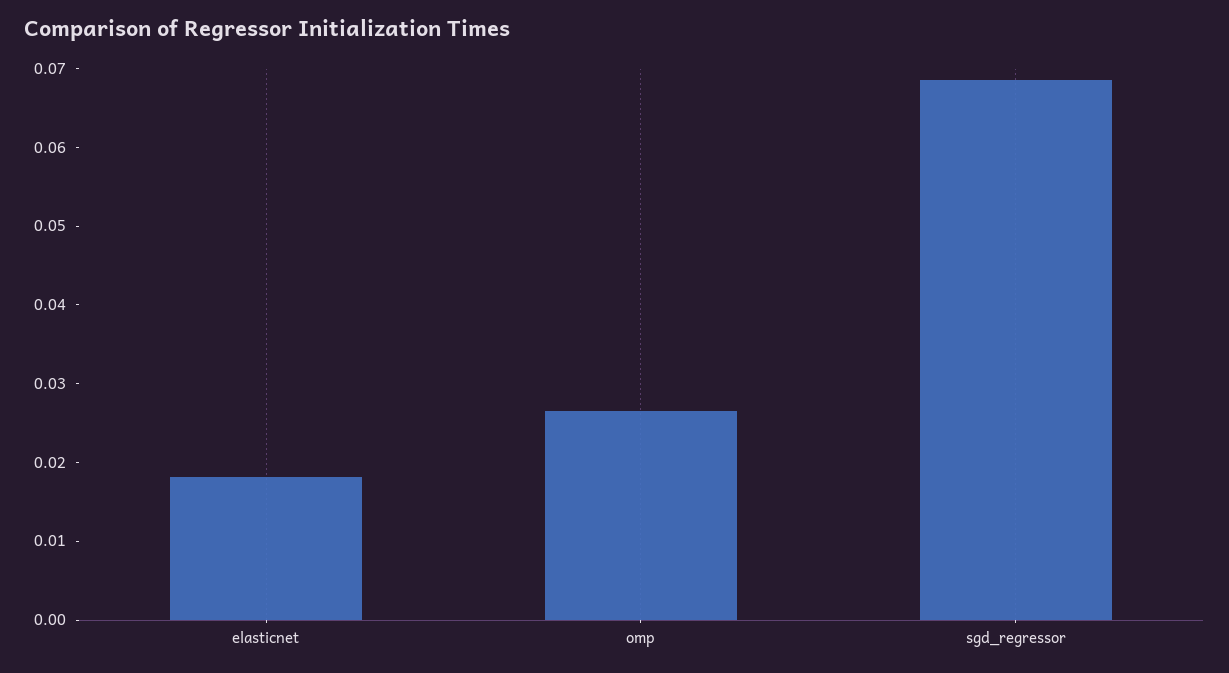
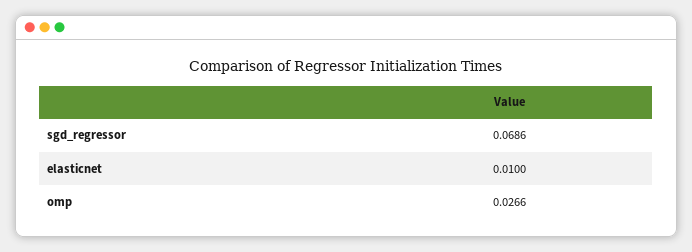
elasticnet: 0.018 -> 0.01

